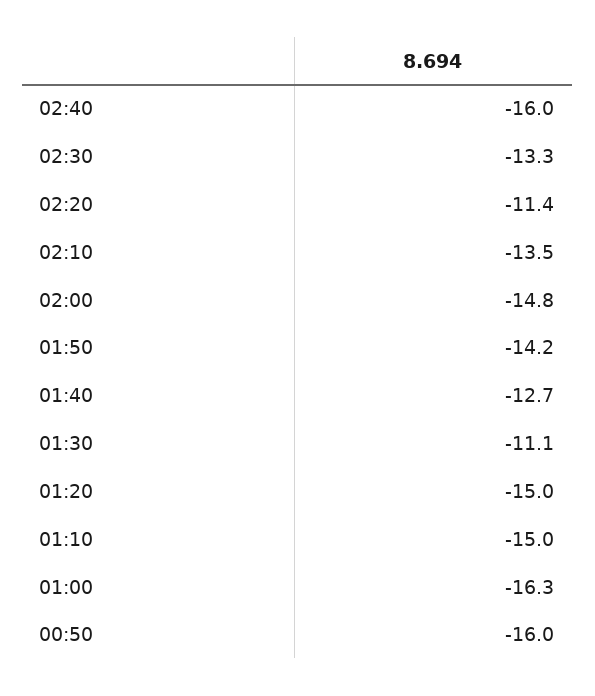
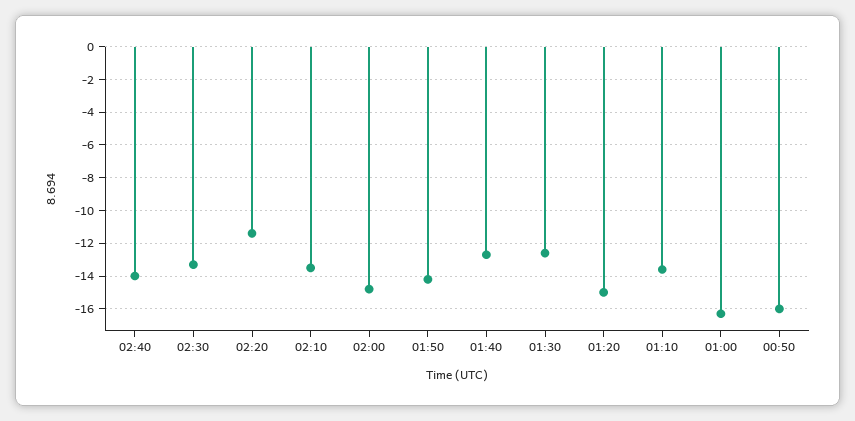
02:40: -16 -> -14
01:30: -11.1 -> -12.5
01:10: -15 -> -13.5

